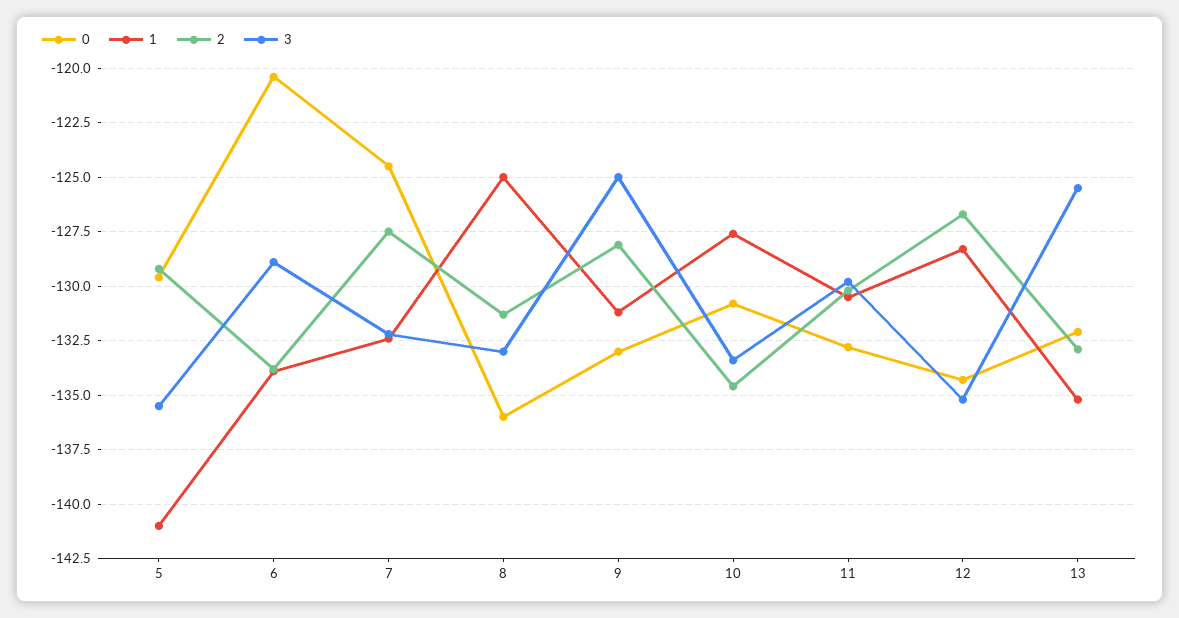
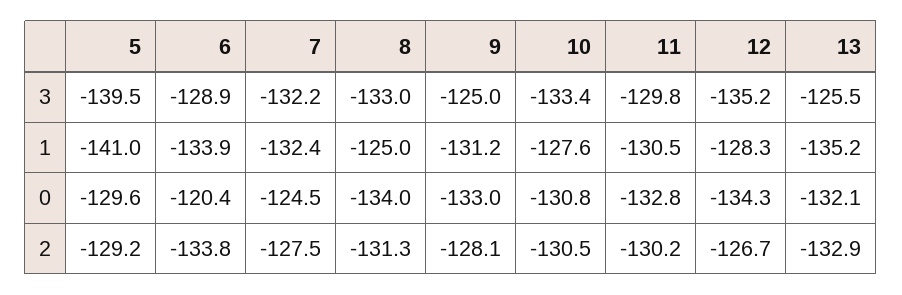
3, 5: -135.5 -> -139.5
0, 8: -136 -> -134
2, 10: -134.5 -> -130.5

